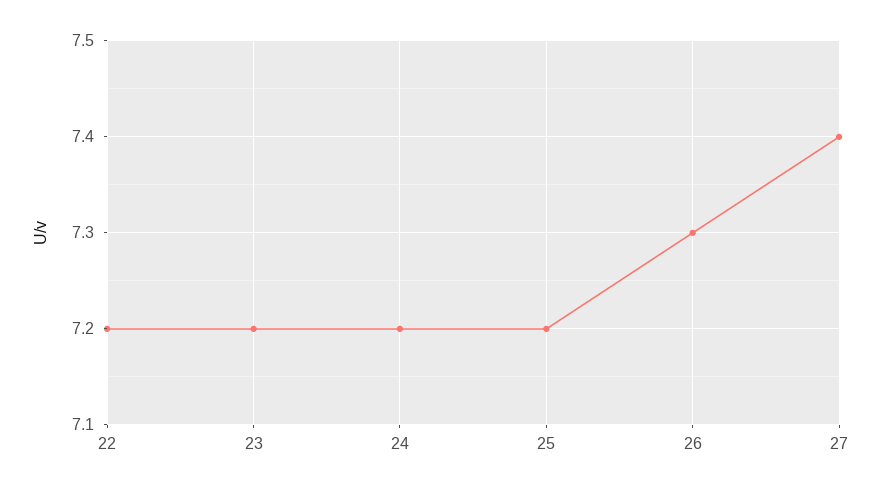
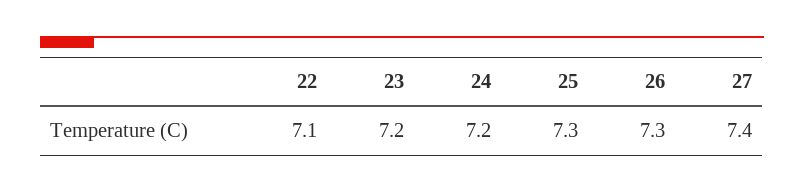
22: 7.2 -> 7.1
25: 7.2 -> 7.3

